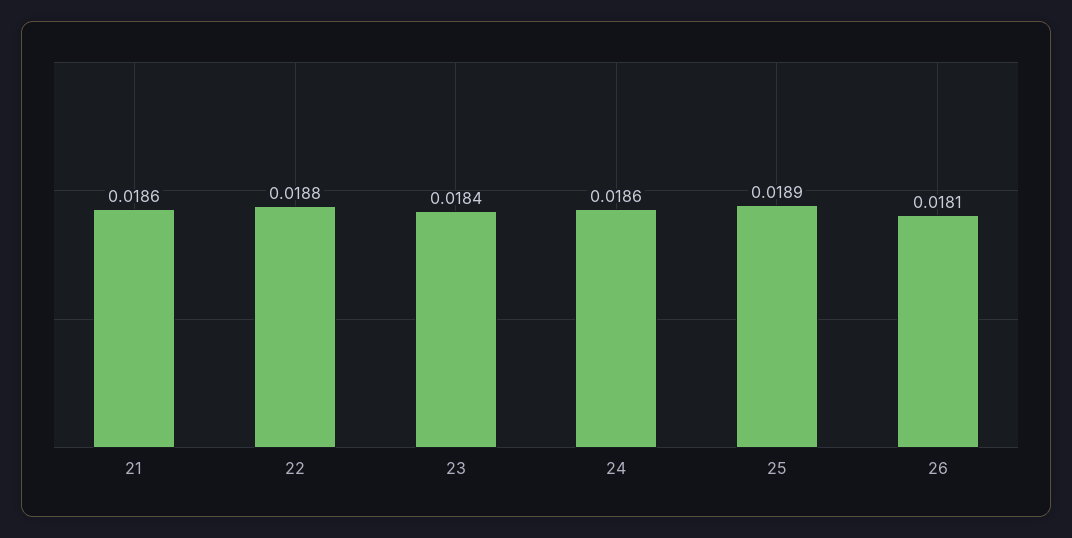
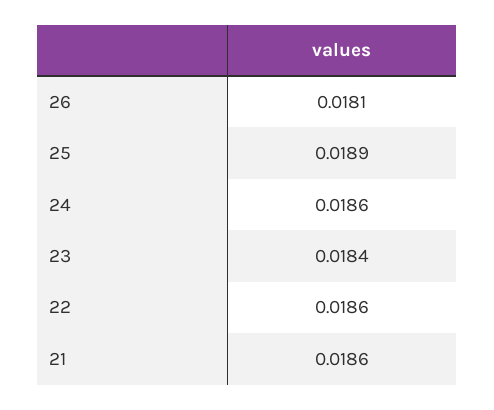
22: 0.0188 -> 0.0186

